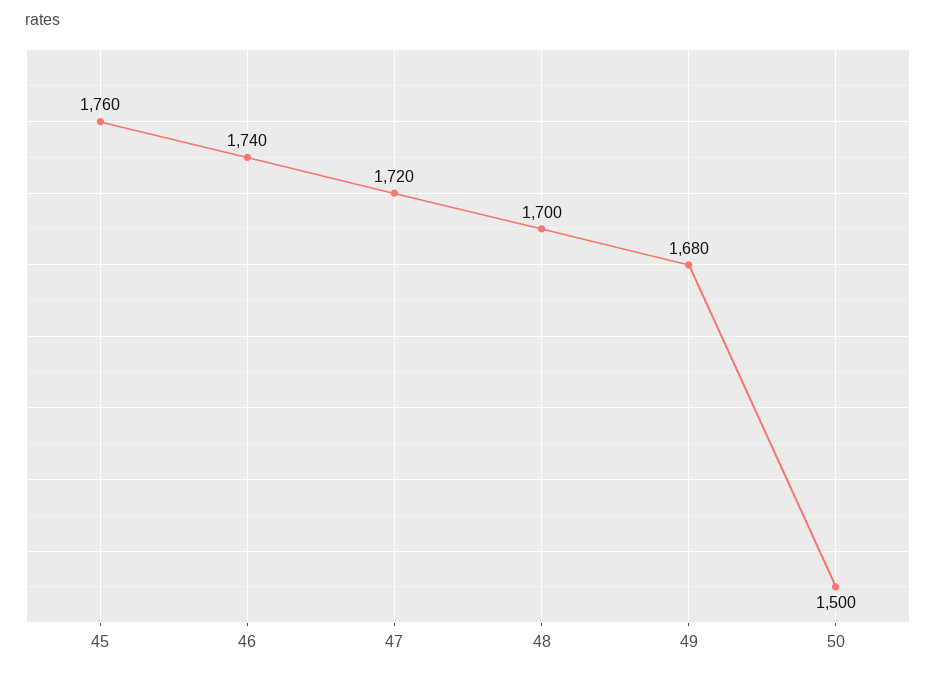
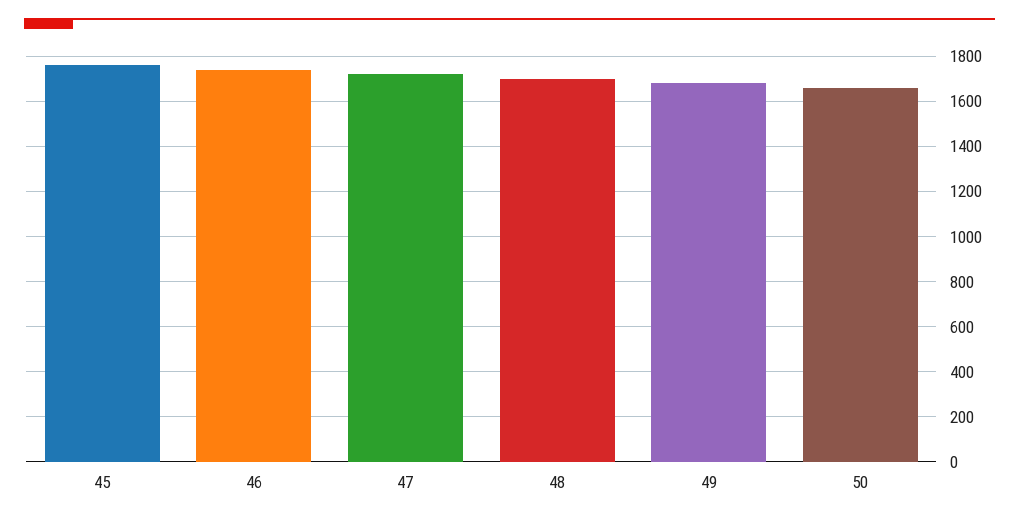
50: 1500 -> 1650

